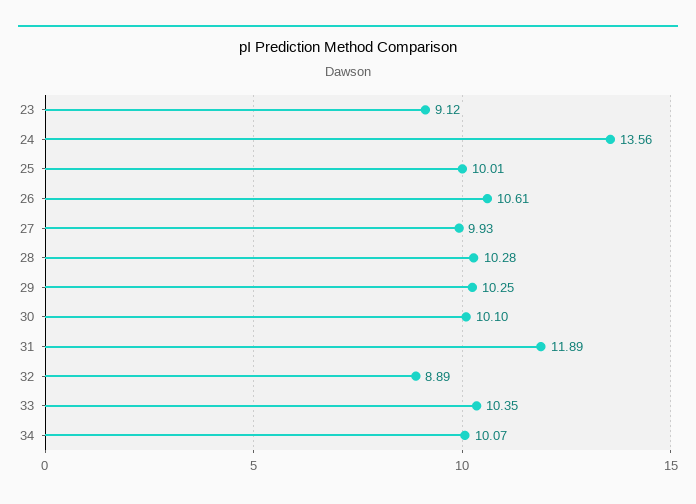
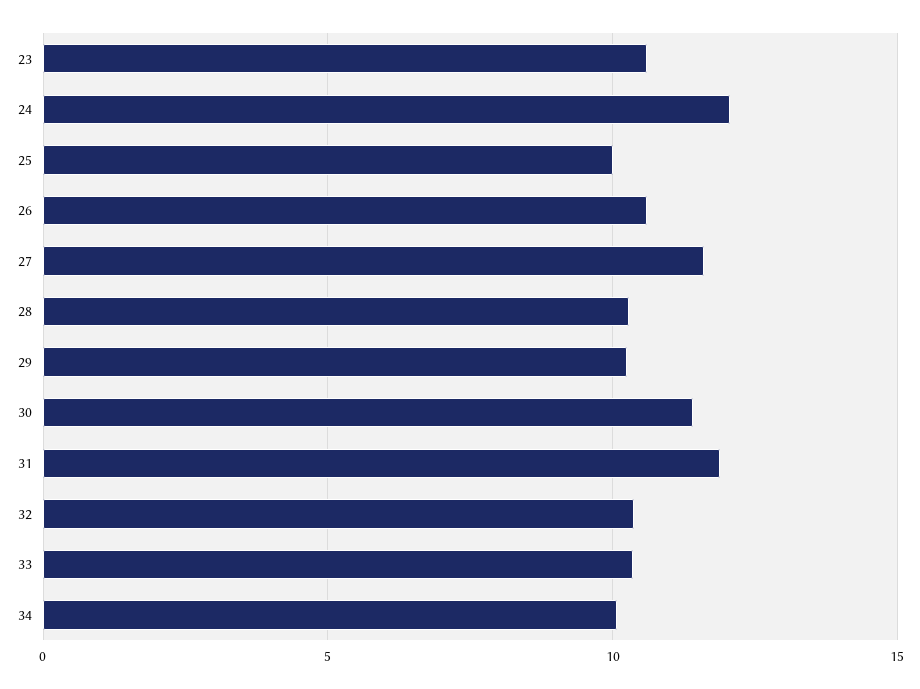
23: 9.12 -> 10.5
24: 13.56 -> 12
27: 9.93 -> 11.5
30: 10.1 -> 11.5
32: 8.89 -> 10.5

